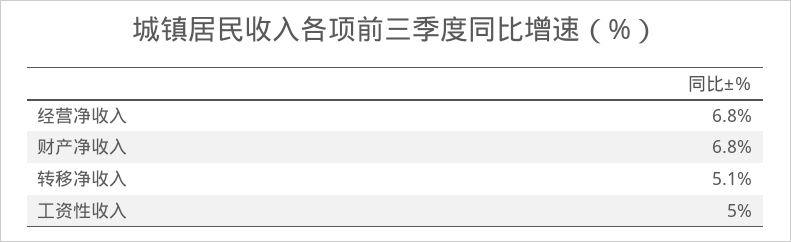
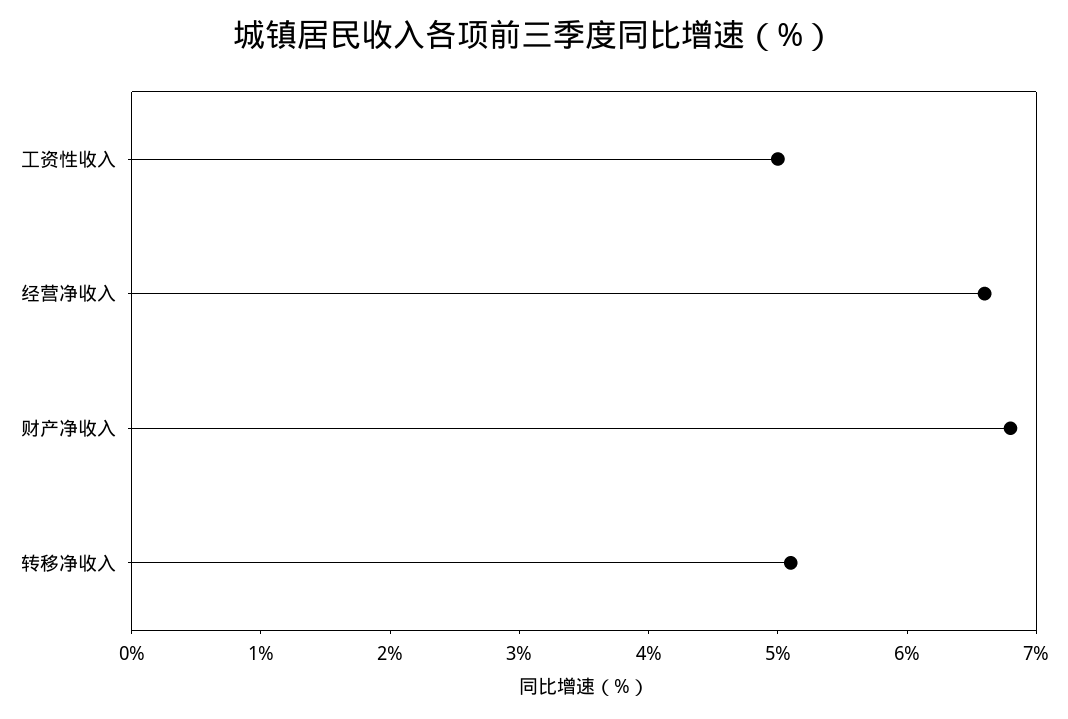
经营净收入: 6.8 -> 6.6

